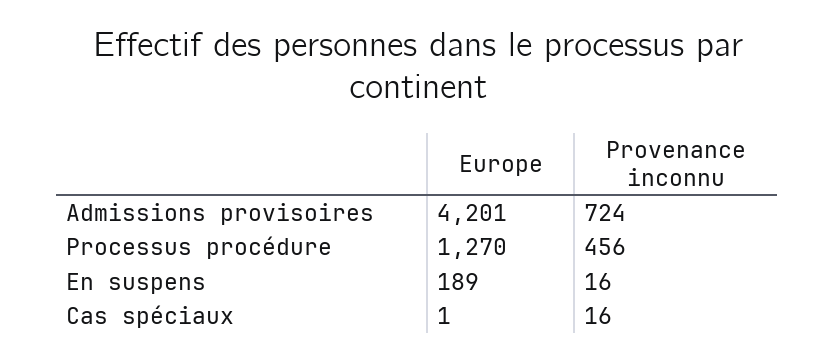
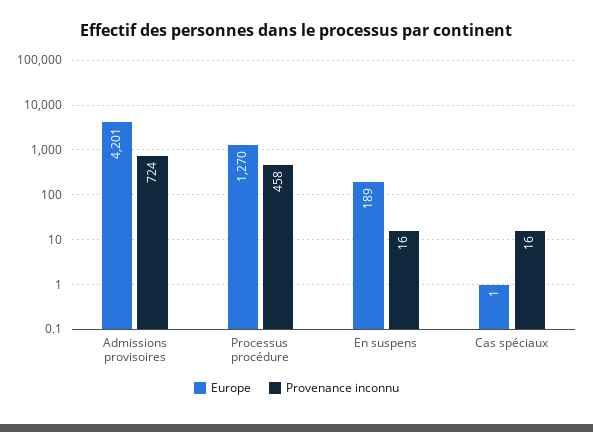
Provenance inconnu, Processus procédure: 456 -> 458

